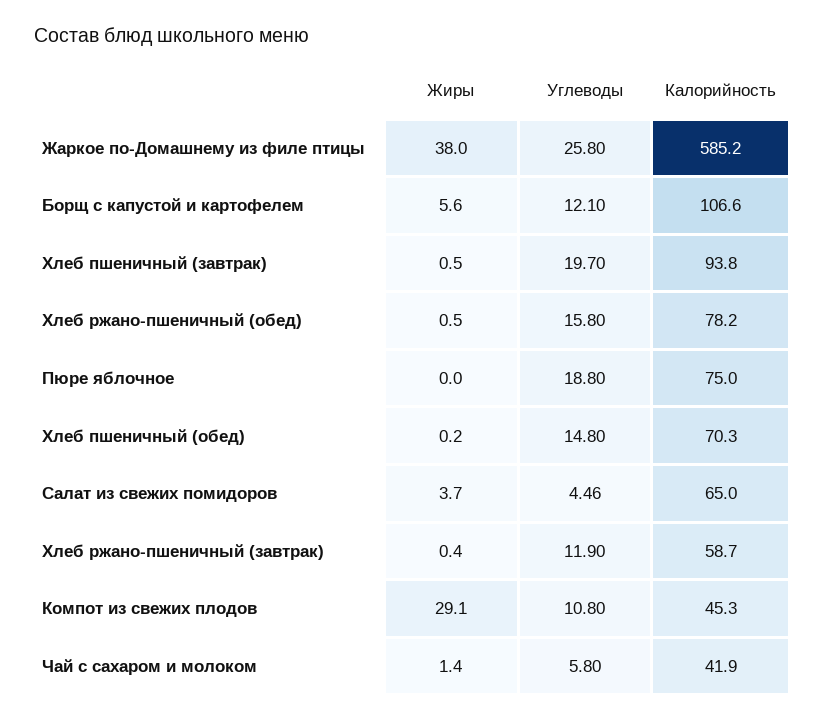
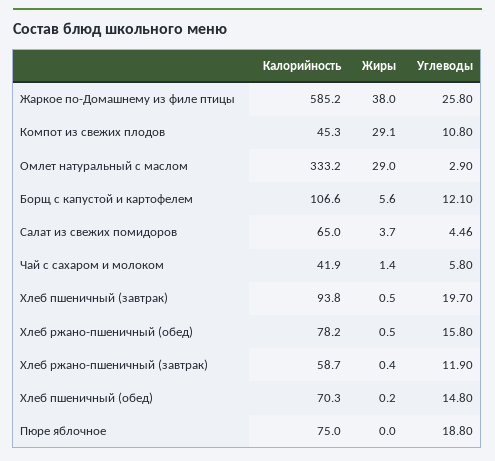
Калорийность, Омлет натуральный с маслом: none -> 333.2
Жиры, Омлет натуральный с маслом: none -> 29
Углеводы, Омлет натуральный с маслом: none -> 2.9

